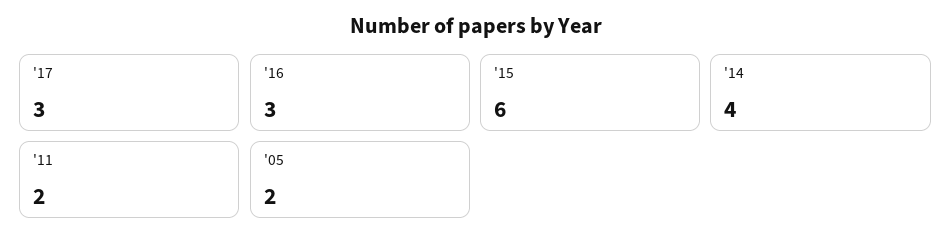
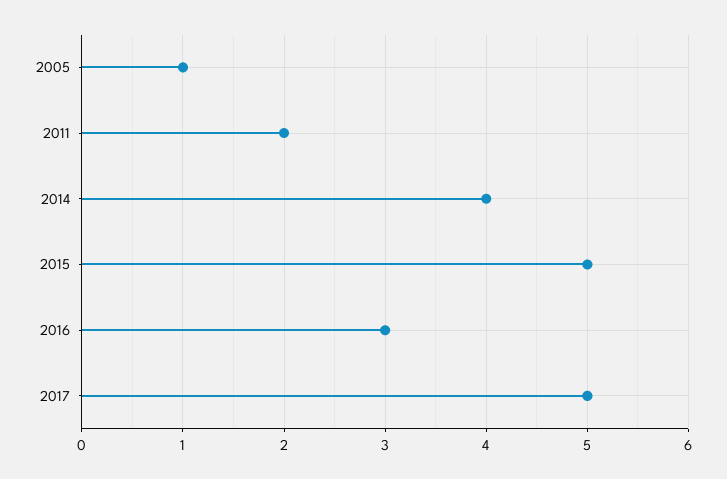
'17: 3 -> 5
'15: 6 -> 5
'05: 2 -> 1

